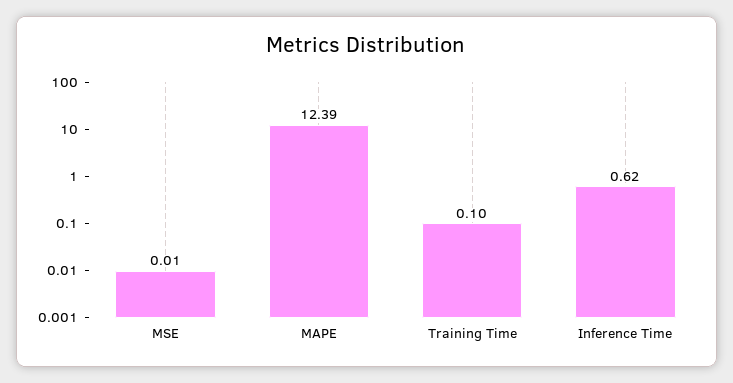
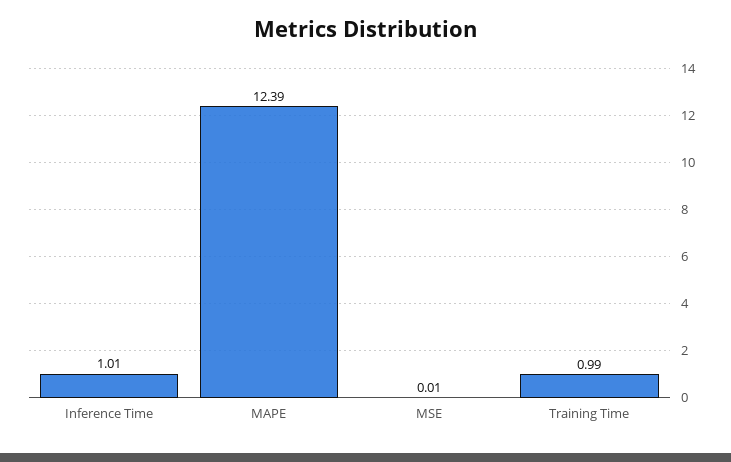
Training Time: 0.1 -> 0.99
Inference Time: 0.62 -> 1.01

